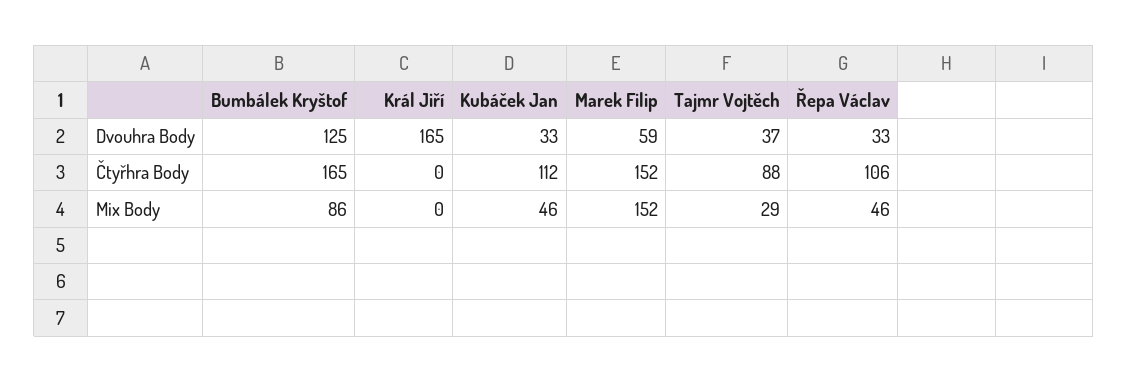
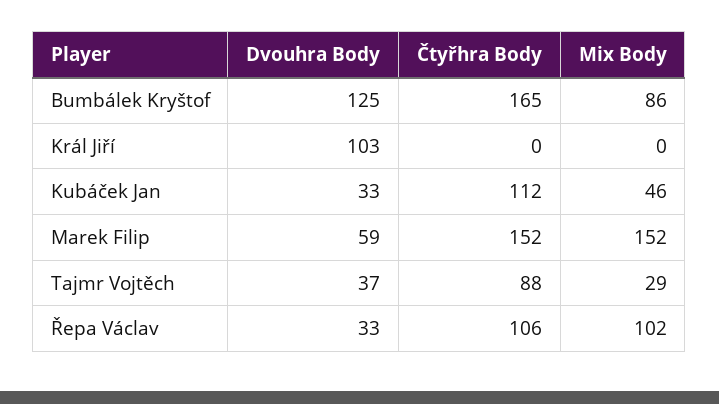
Král Jiří, Dvouhra Body: 165 -> 103
Řepa Václav, Mix Body: 46 -> 102

